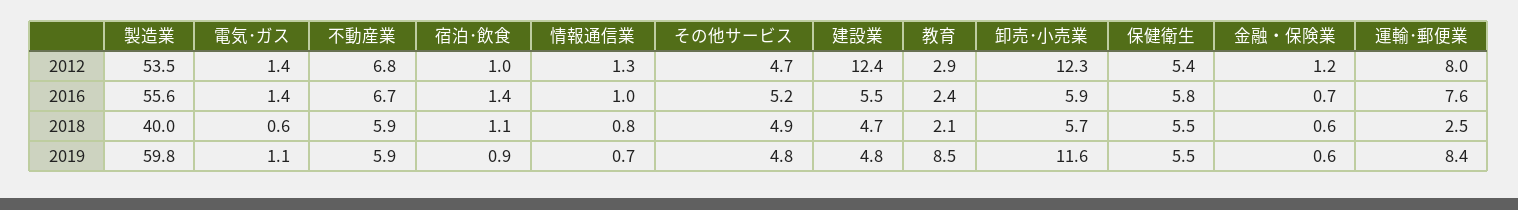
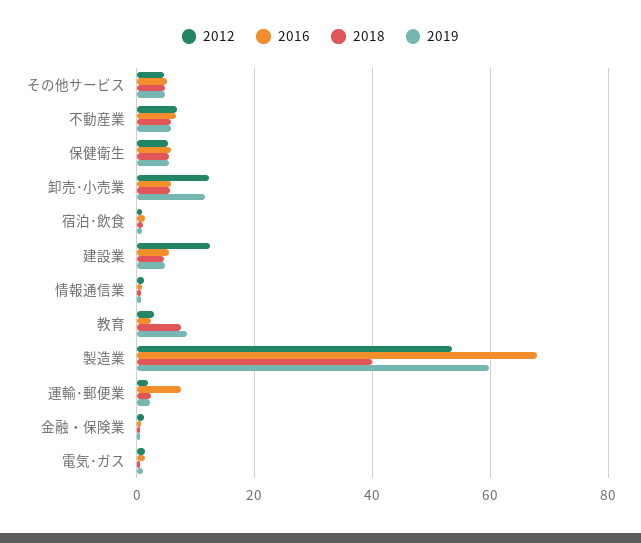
2012, 運輸･郵便業: 8 -> 2
2016, 製造業: 55.6 -> 68
2018, 教育: 2.1 -> 8
2019, 運輸･郵便業: 8.4 -> 2

